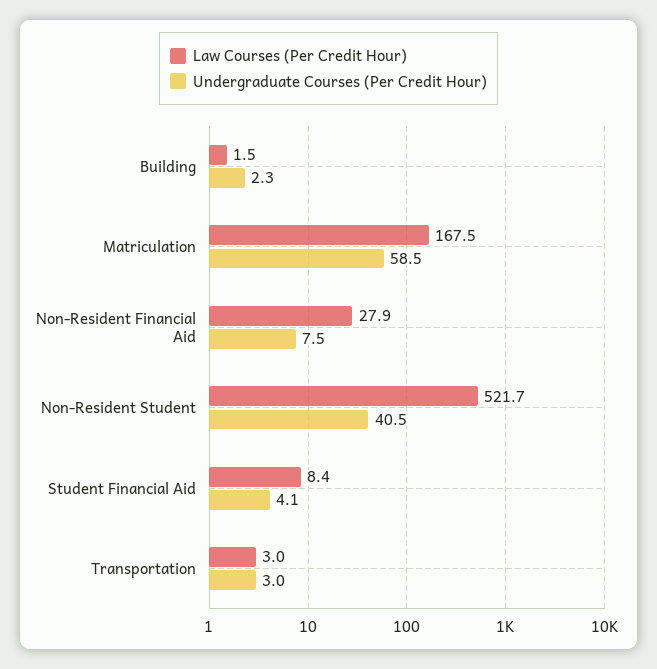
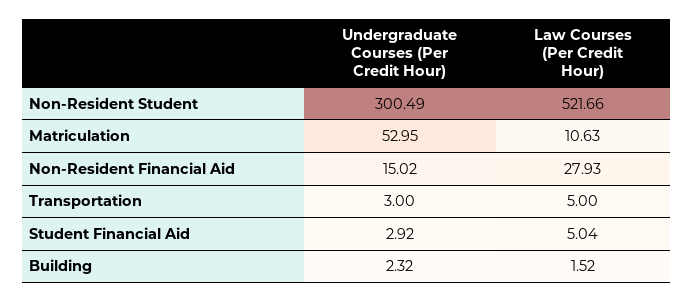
Law Courses (Per Credit Hour), Matriculation: 167.5 -> 10.63
Undergraduate Courses (Per Credit Hour), Matriculation: 58.5 -> 52.95
Undergraduate Courses (Per Credit Hour), Non-Resident Financial Aid: 7.5 -> 15.02
Undergraduate Courses (Per Credit Hour), Non-Resident Student: 40.5 -> 300.49
Law Courses (Per Credit Hour), Student Financial Aid: 8.4 -> 5.04
Undergraduate Courses (Per Credit Hour), Student Financial Aid: 4.1 -> 2.92
Law Courses (Per Credit Hour), Transportation: 3 -> 5

